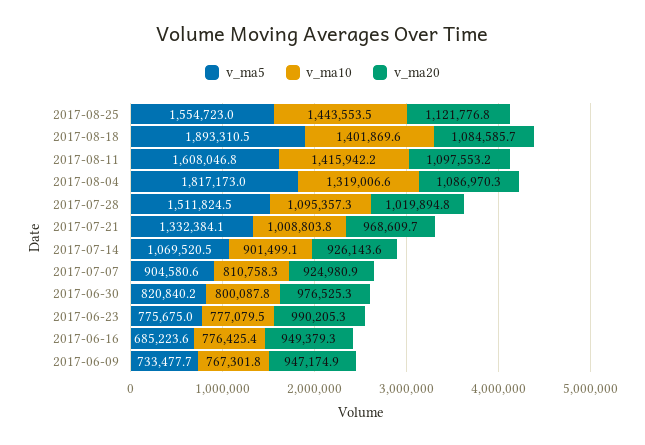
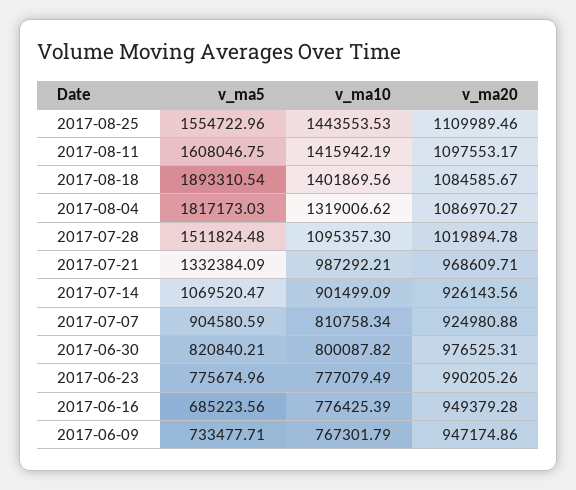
v_ma20, 2017-08-25: 1121776.8 -> 1109989.46
v_ma10, 2017-07-21: 1008803.8 -> 987292.21

